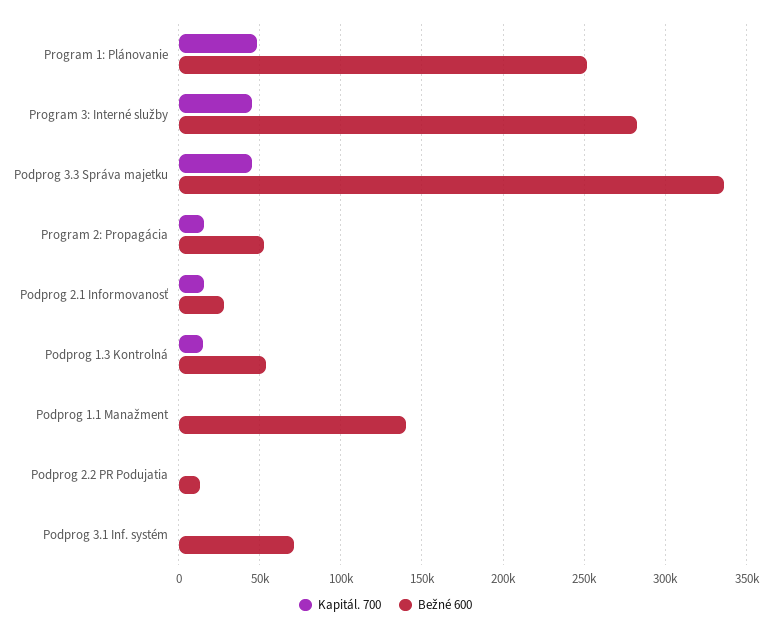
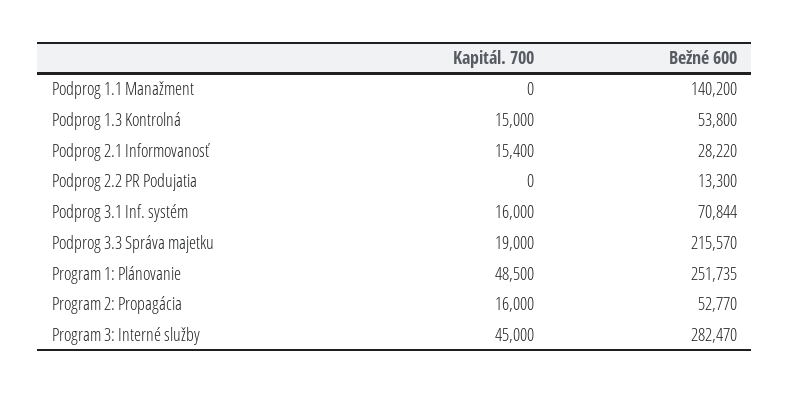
Kapitál. 700, Podprog 3.3 Správa majetku: 45000 -> 19000
Bežné 600, Podprog 3.3 Správa majetku: 335000 -> 215570
Kapitál. 700, Podprog 3.1 Inf. systém: 0 -> 16000

